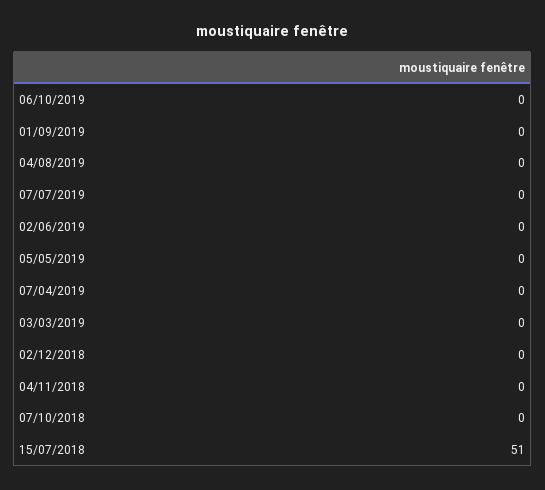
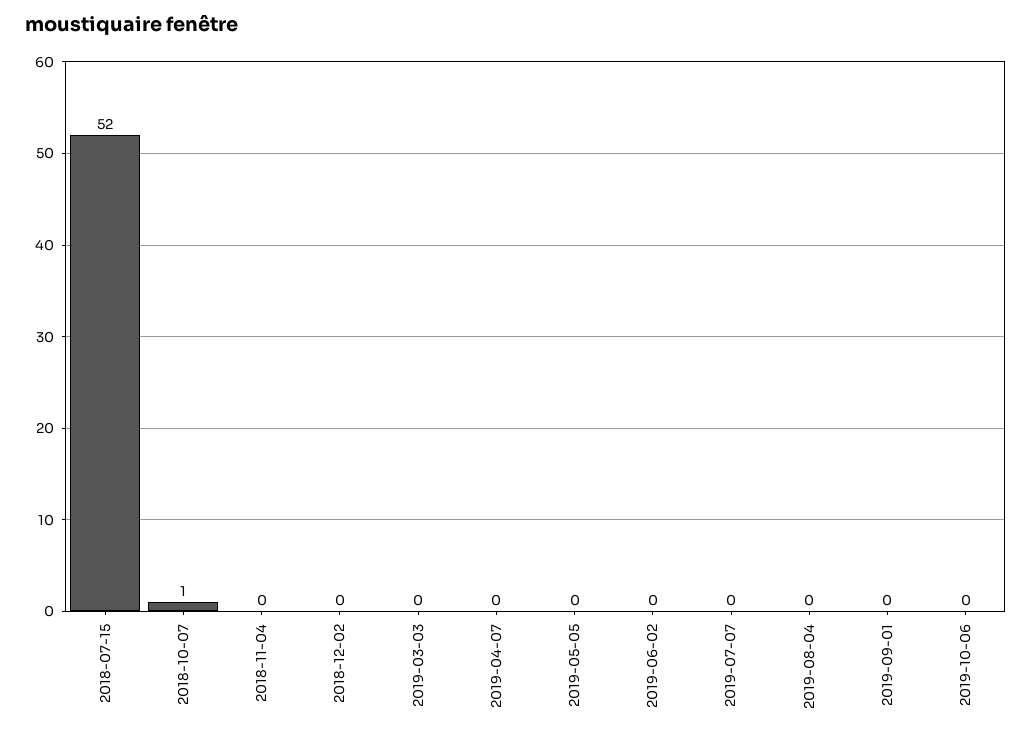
07/10/2018: 0 -> 1
15/07/2018: 51 -> 52

